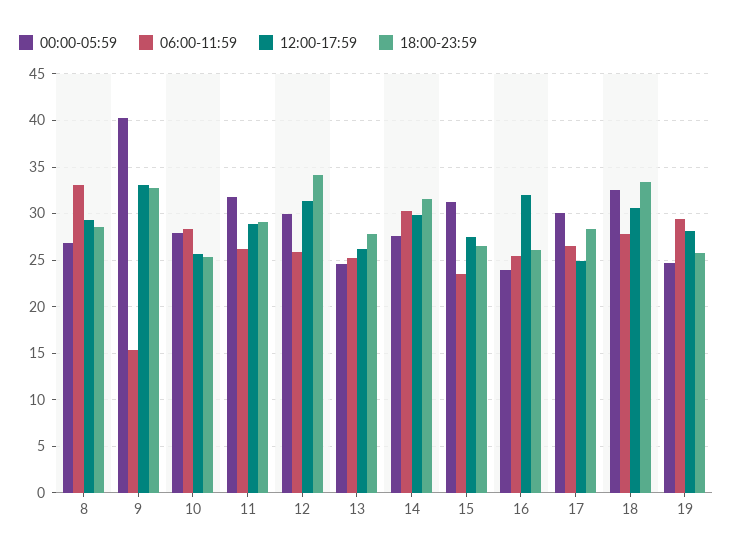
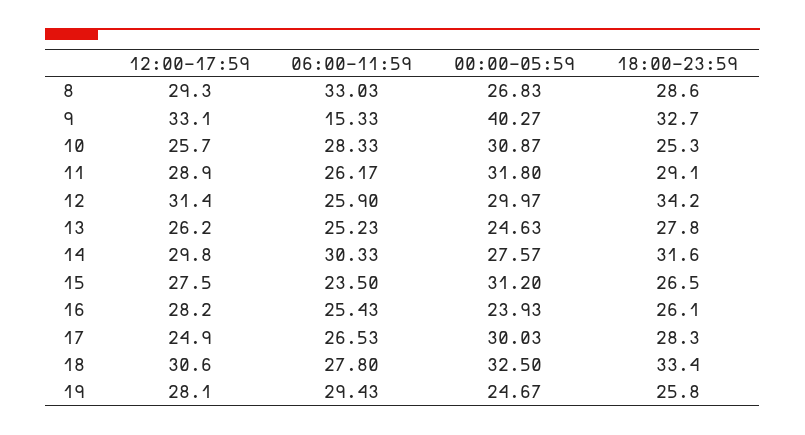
00:00-05:59, 10: 28 -> 30.87
12:00-17:59, 16: 32 -> 28.2

